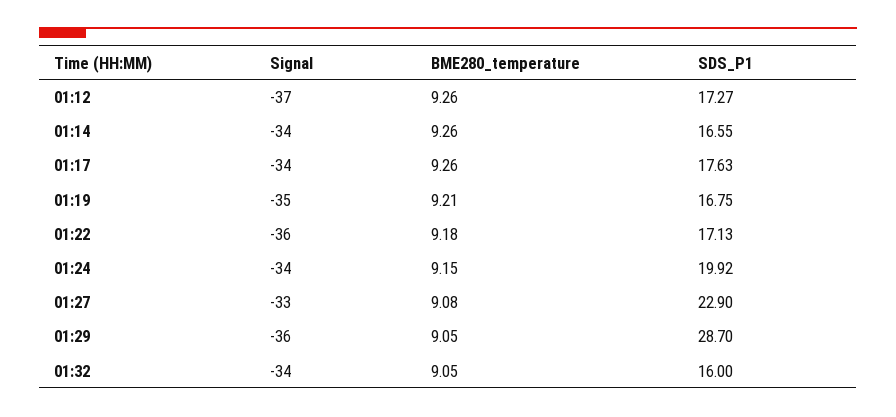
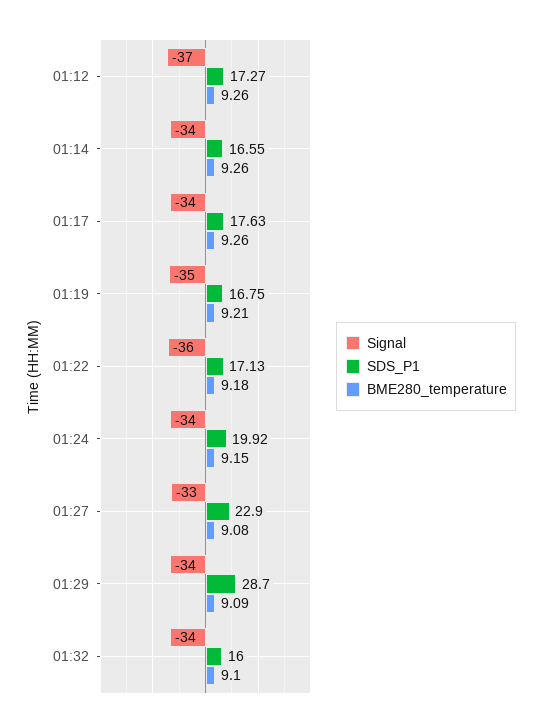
Signal, 01:29: -36 -> -34
BME280_temperature, 01:29: 9.05 -> 9.09
BME280_temperature, 01:32: 9.05 -> 9.1

